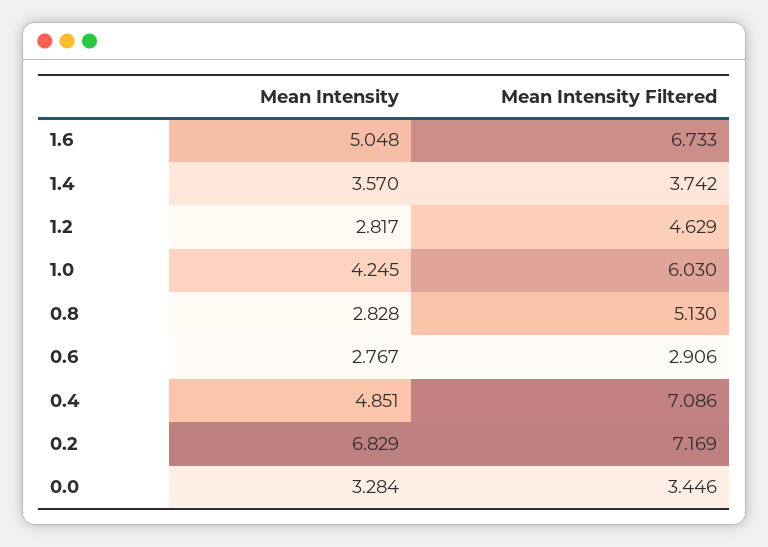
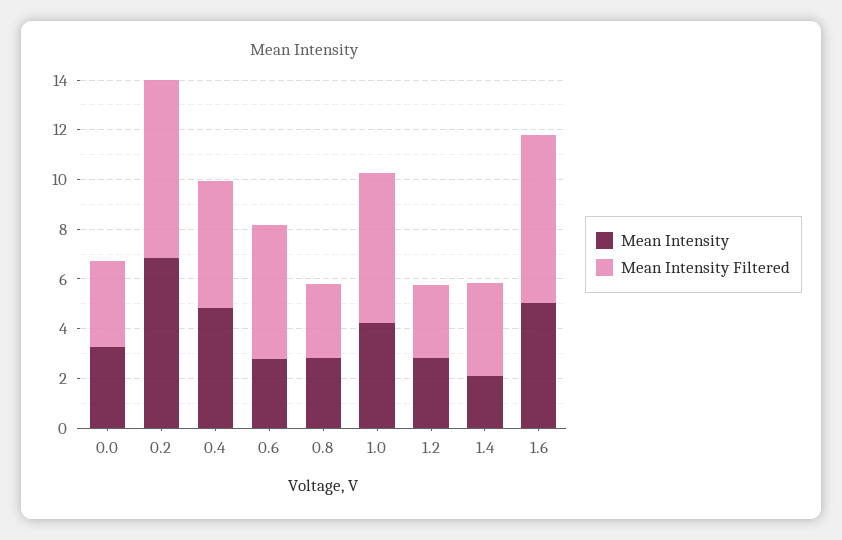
Mean Intensity, 1.4: 3.57 -> 2
Mean Intensity Filtered, 1.2: 4.629 -> 3
Mean Intensity Filtered, 0.8: 5.13 -> 3
Mean Intensity Filtered, 0.6: 2.906 -> 5.5
Mean Intensity Filtered, 0.4: 7.086 -> 5

